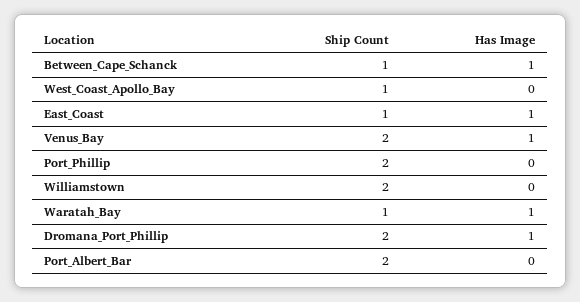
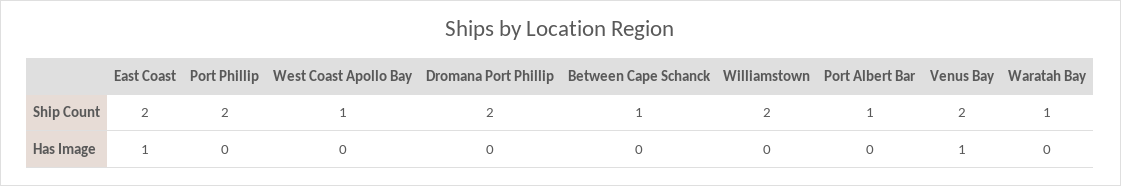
Has Image, Between_Cape_Schanck: 1 -> 0
Ship Count, East_Coast: 1 -> 2
Has Image, Waratah_Bay: 1 -> 0
Has Image, Dromana_Port_Phillip: 1 -> 0
Ship Count, Port_Albert_Bar: 2 -> 1

